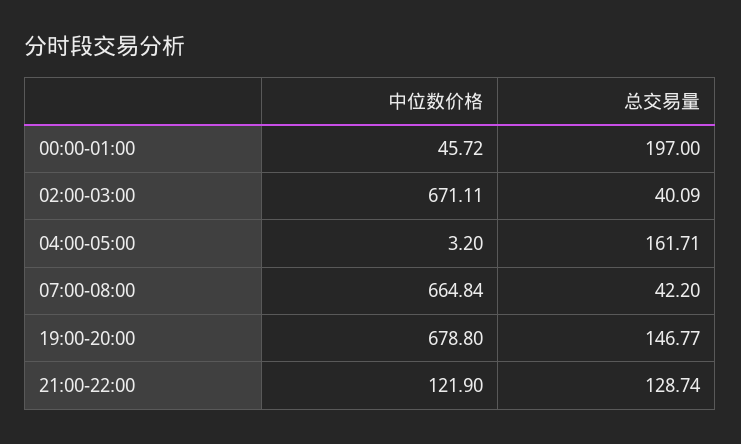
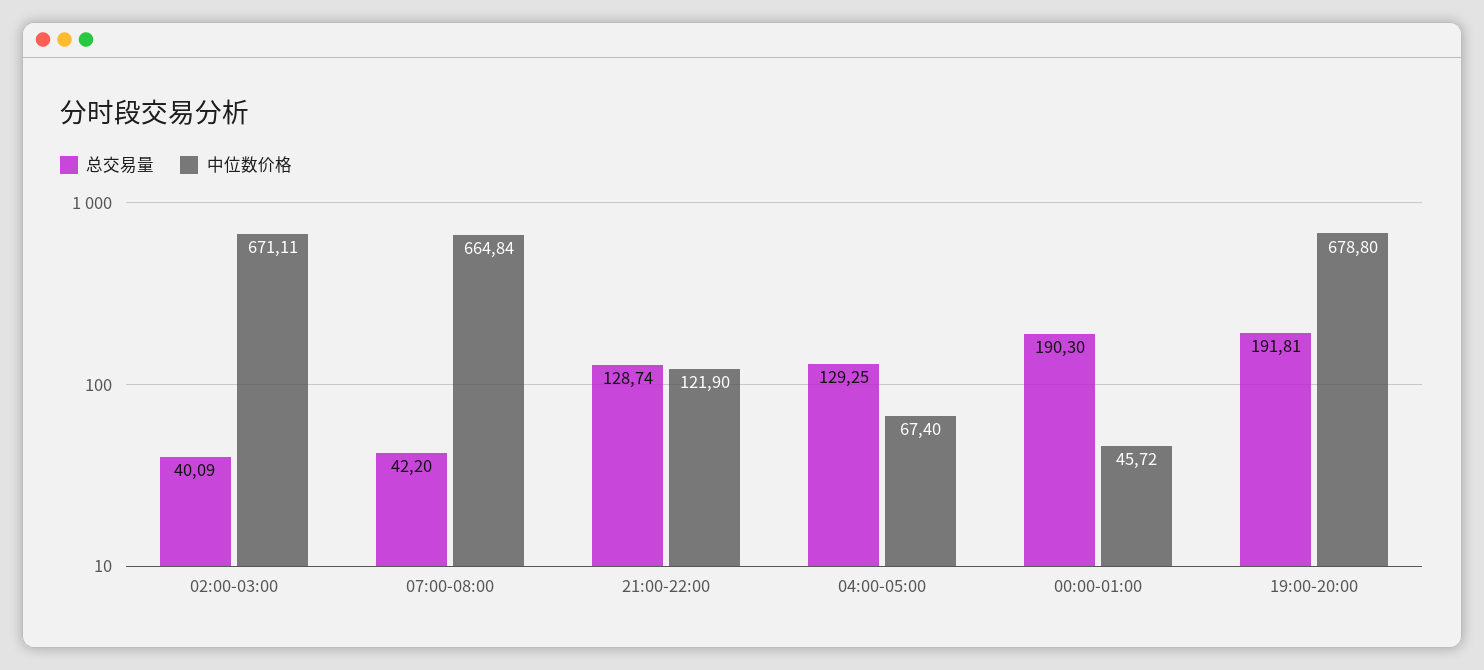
总交易量, 00:00-01:00: 197 -> 190.3
中位数价格, 04:00-05:00: 3.2 -> 67.4
总交易量, 04:00-05:00: 161.71 -> 129.25
总交易量, 19:00-20:00: 146.77 -> 191.81

